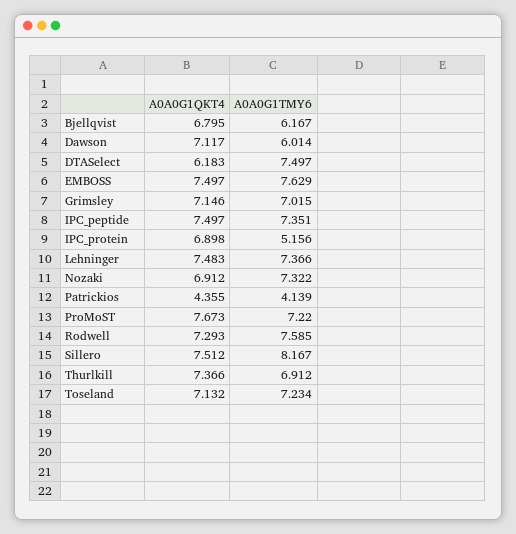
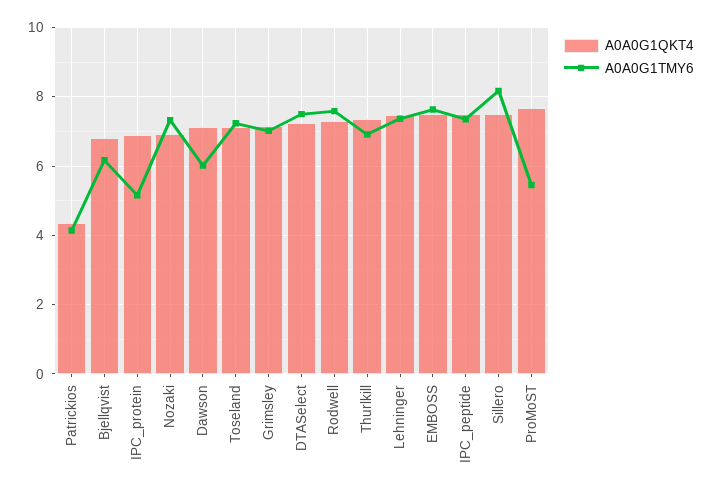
A0A0G1QKT4, DTASelect: 6.183 -> 7.2
A0A0G1TMY6, ProMoST: 7.22 -> 5.4

